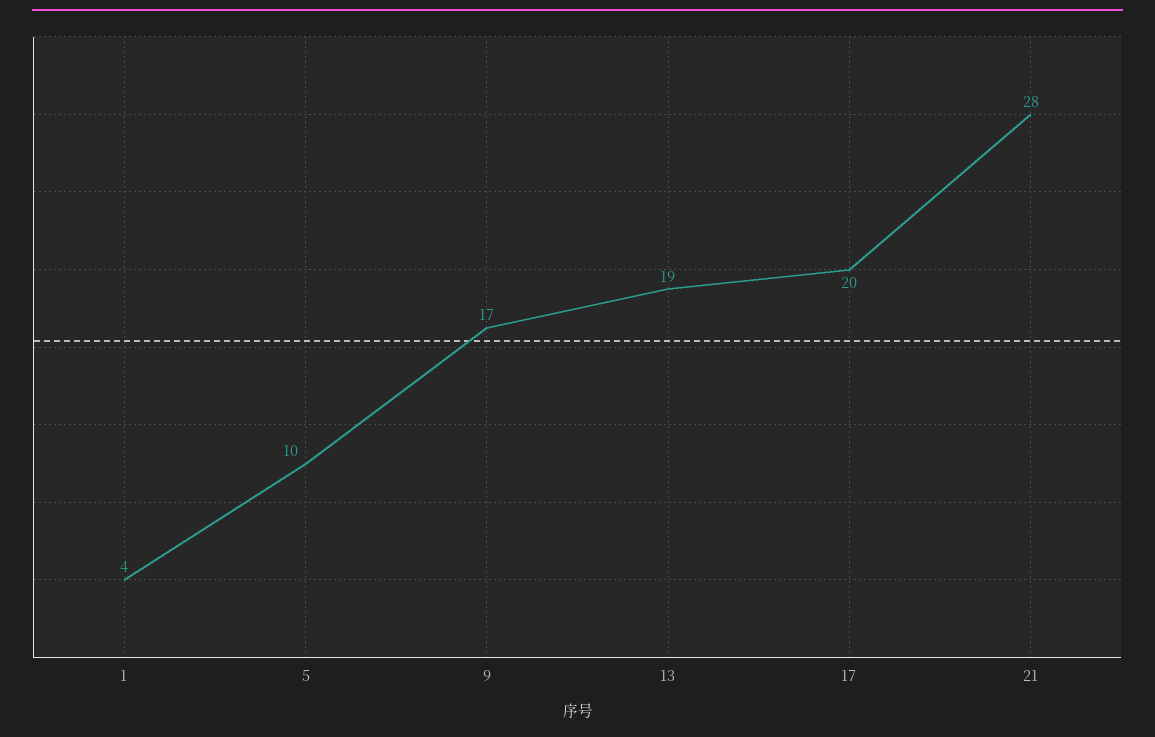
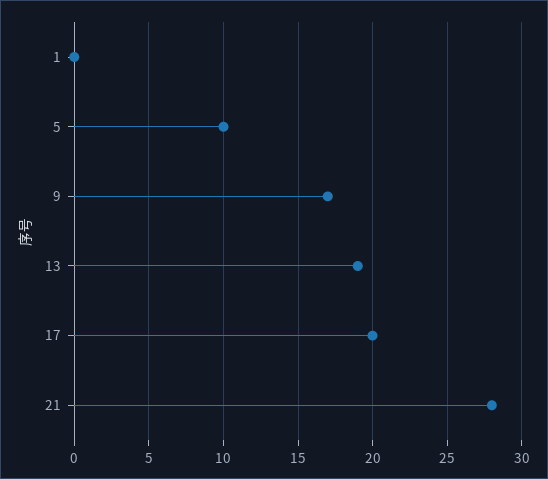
1: 4 -> 0

